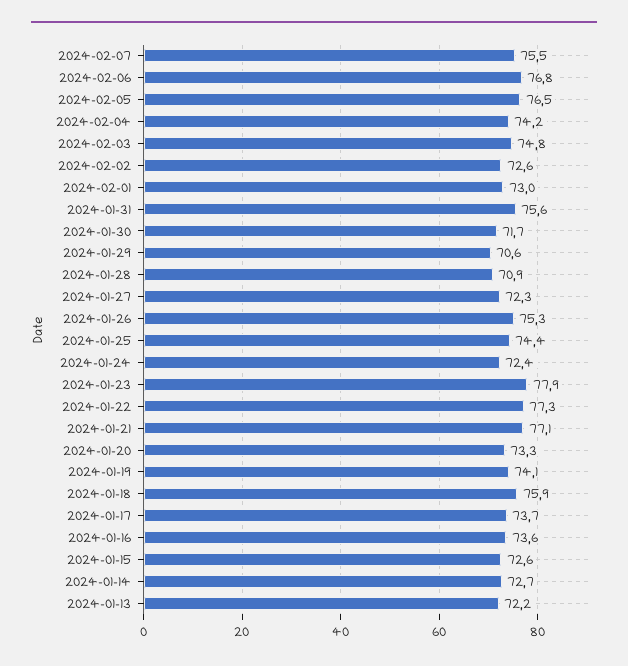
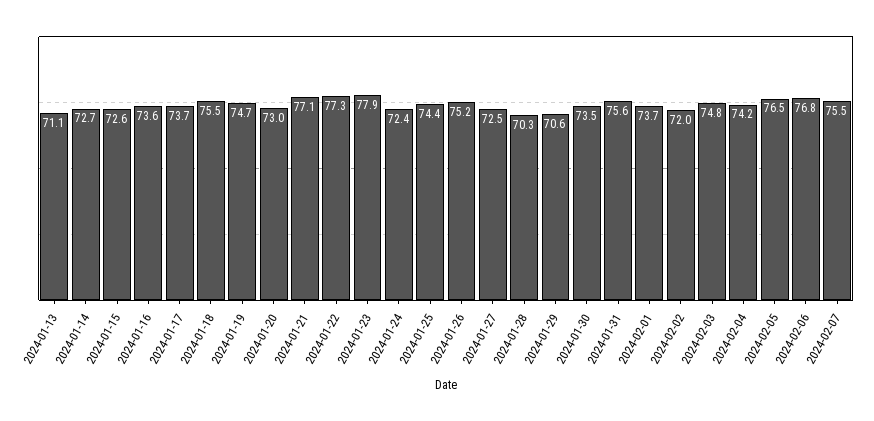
2024-02-02: 72.6 -> 72
2024-02-01: 73 -> 73.7
2024-01-30: 71.7 -> 73.5
2024-01-28: 70.9 -> 70.3
2024-01-27: 72.3 -> 72.5
2024-01-26: 75.3 -> 75.2
2024-01-20: 73.3 -> 73
2024-01-19: 74.1 -> 74.7
2024-01-18: 75.9 -> 75.5
2024-01-13: 72.2 -> 71.1

